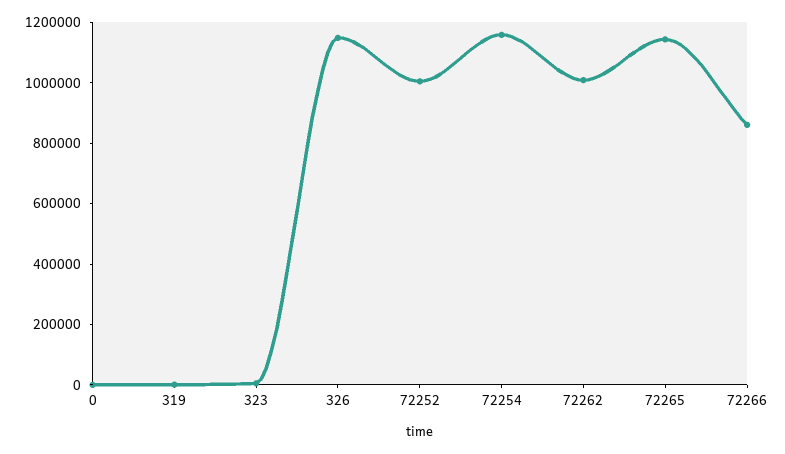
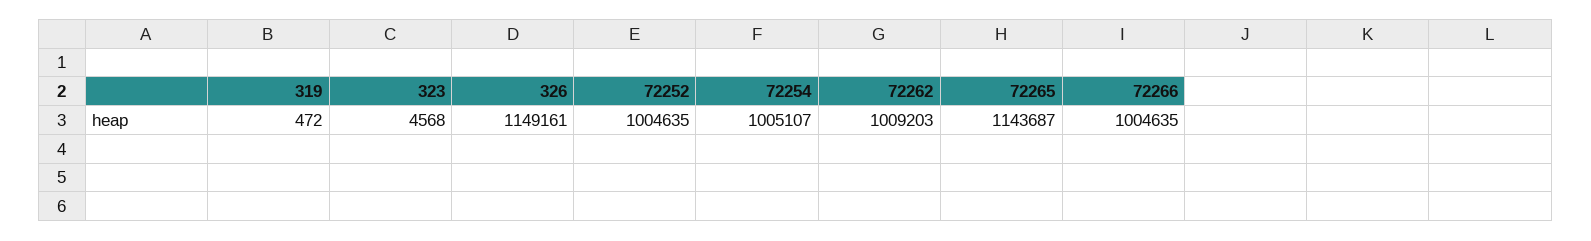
0: 0 -> none
72254: 1150000 -> 1005107
72266: 850000 -> 1004635

